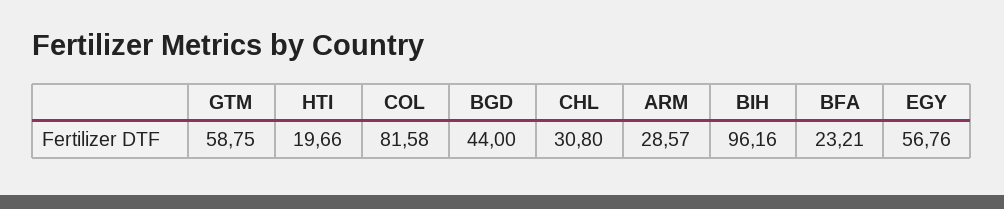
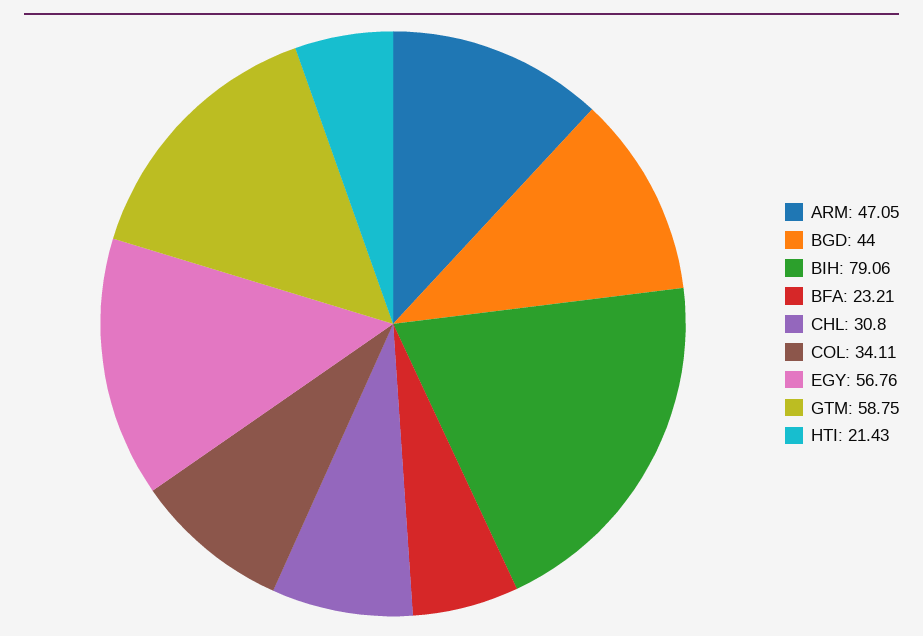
HTI: 19.66 -> 21.43
COL: 81.58 -> 34.11
ARM: 28.57 -> 47.05
BIH: 96.16 -> 79.06

